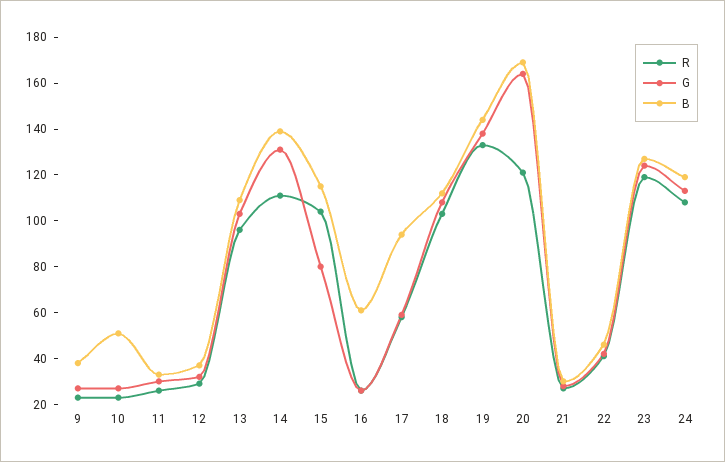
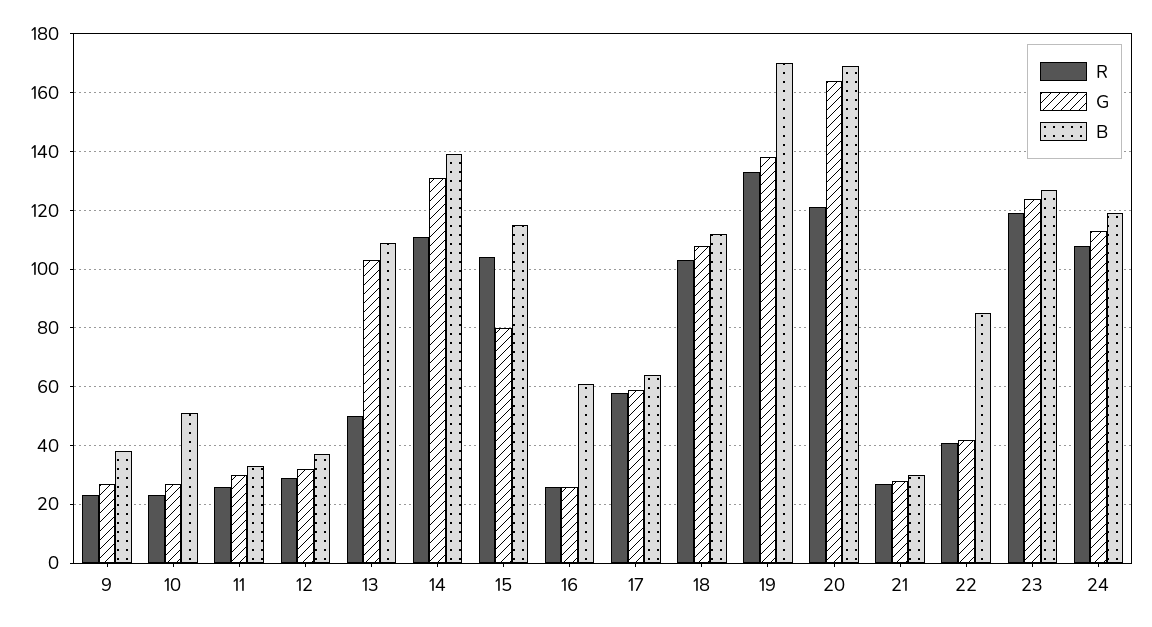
R, 13: 95 -> 50
B, 17: 95 -> 65
B, 19: 145 -> 170
B, 22: 45 -> 85

